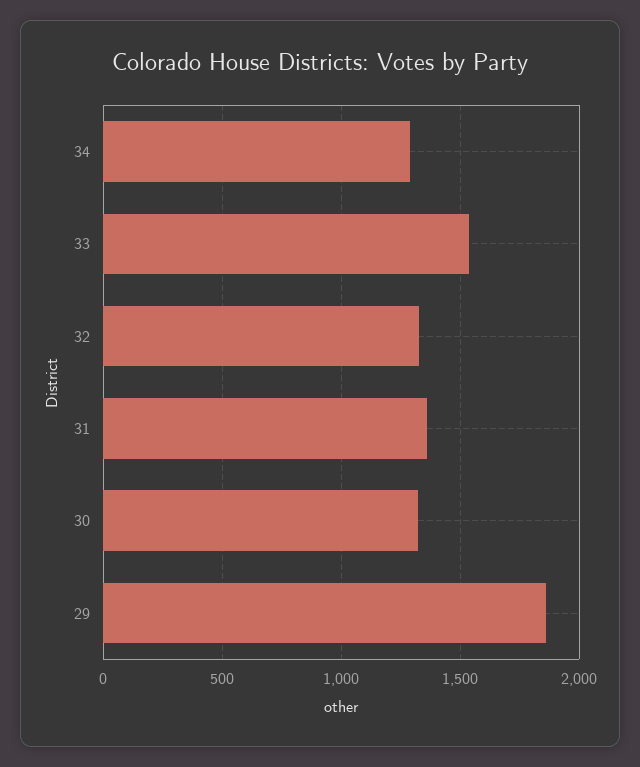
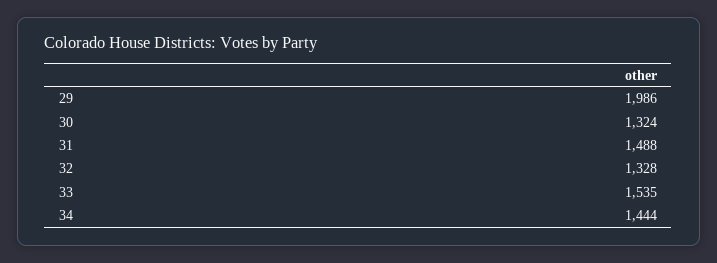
34: 1300 -> 1444
31: 1350 -> 1488
29: 1850 -> 1986

